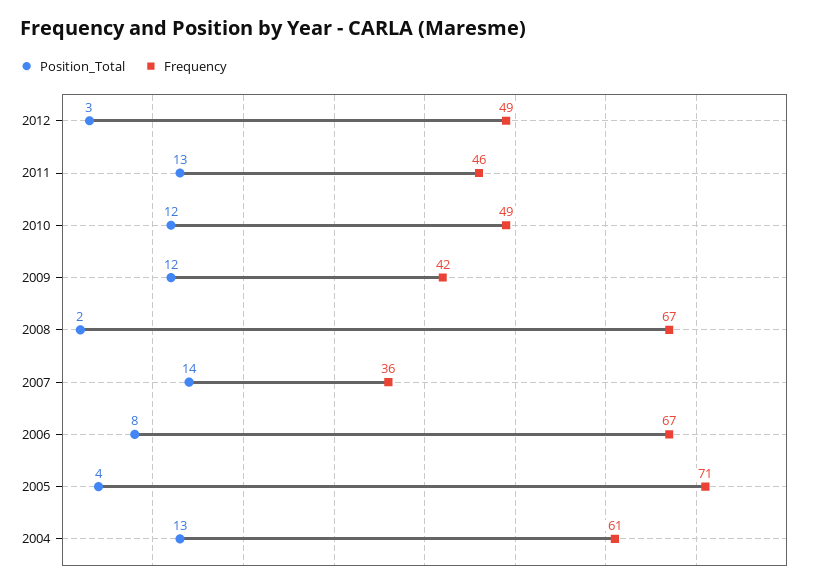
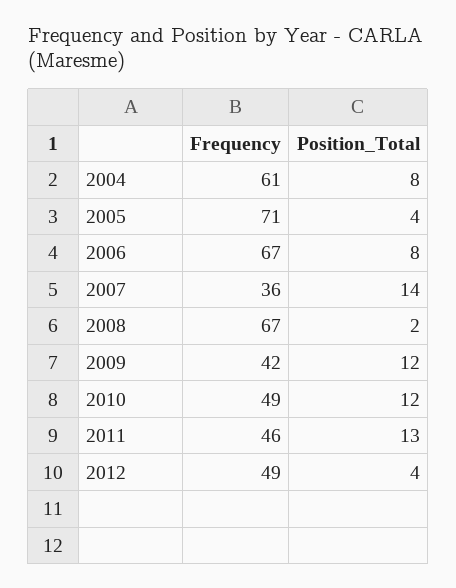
Position_Total, 2012: 3 -> 4
Position_Total, 2004: 13 -> 8

